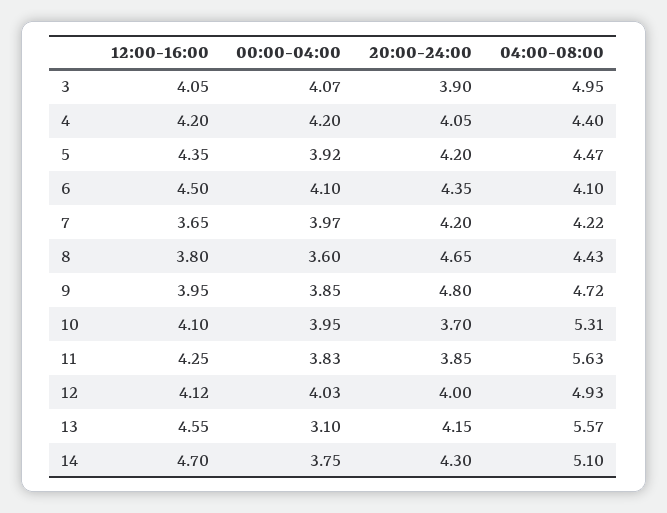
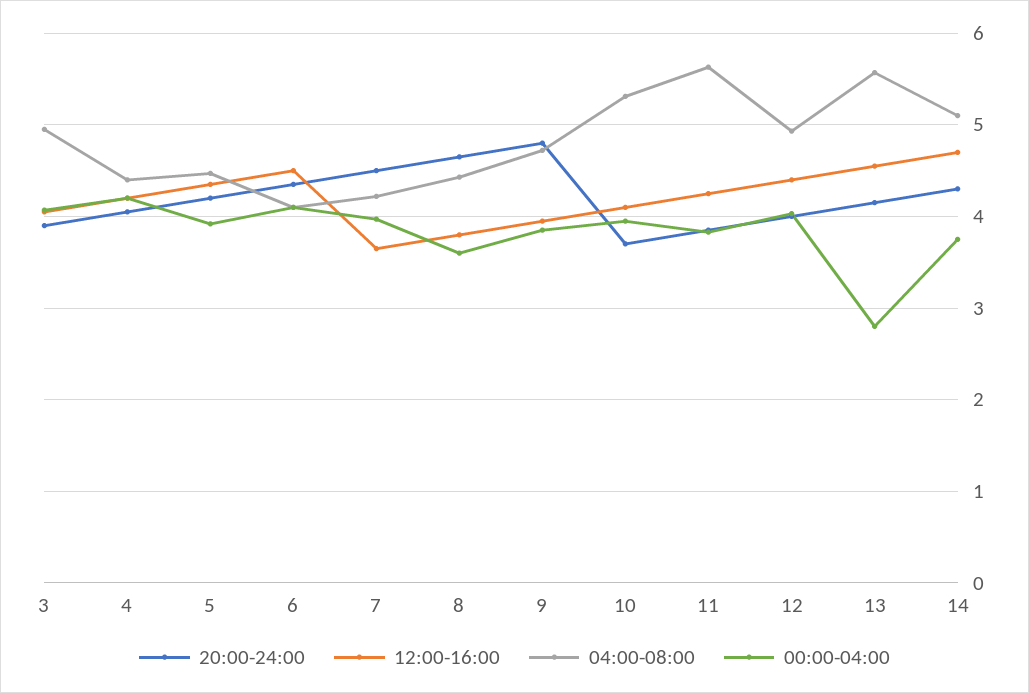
20:00-24:00, 7: 4.2 -> 4.5
12:00-16:00, 12: 4.12 -> 4.4
00:00-04:00, 13: 3.1 -> 2.8

